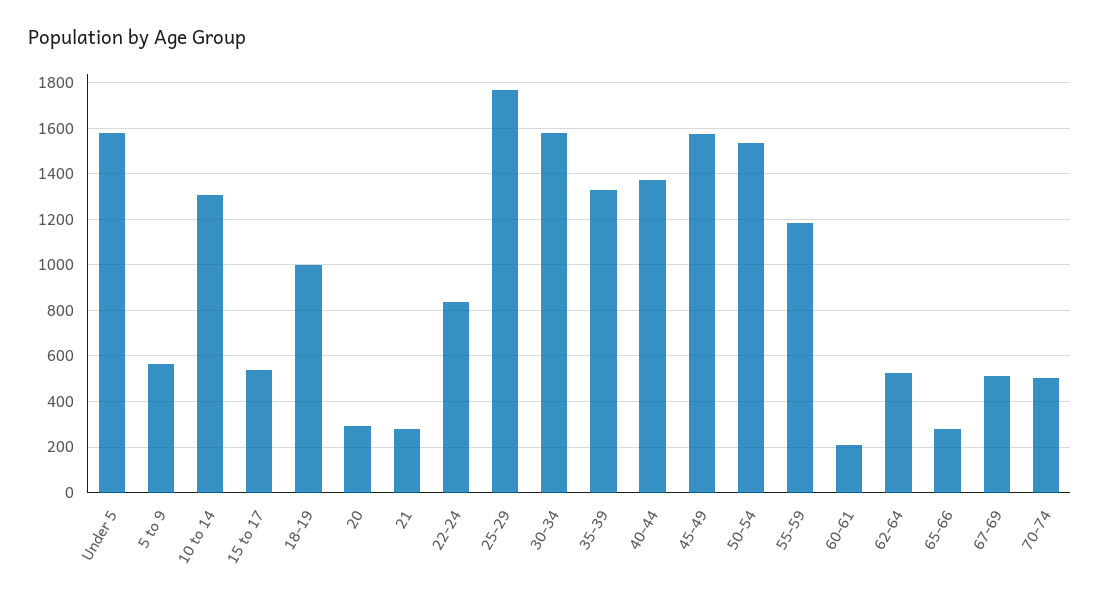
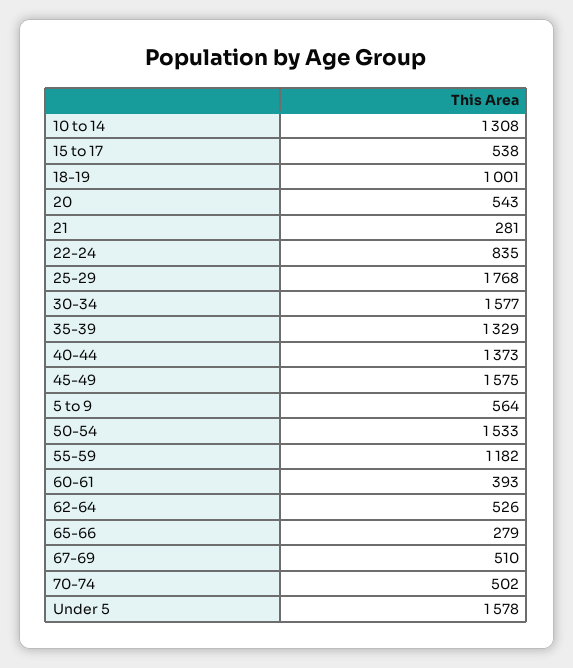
20: 300 -> 543
60-61: 200 -> 393

